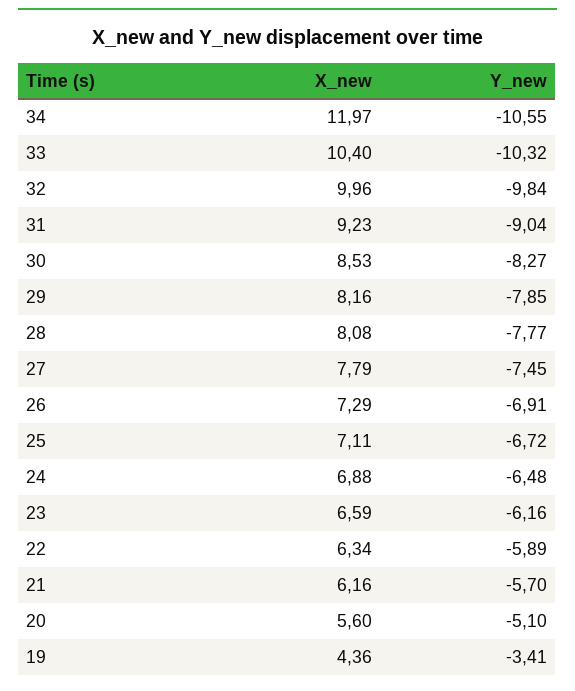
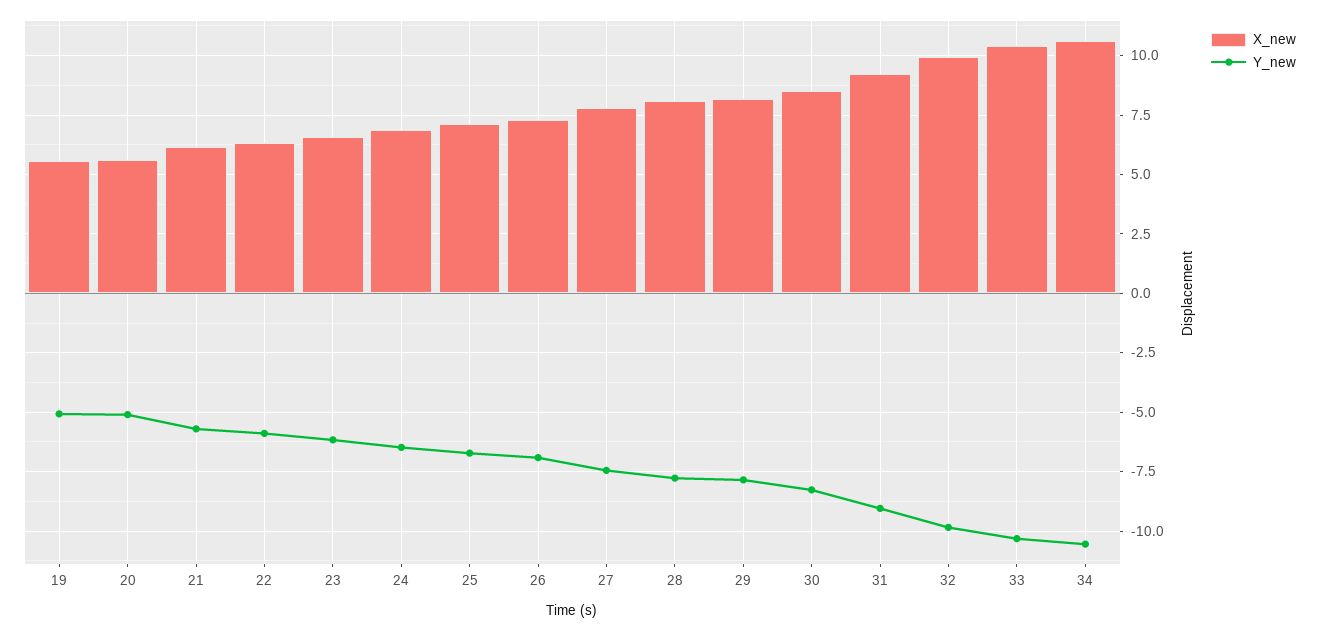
X_new, 34: 11.97 -> 10.5
X_new, 19: 4.36 -> 5.5
Y_new, 19: -3.41 -> -5

